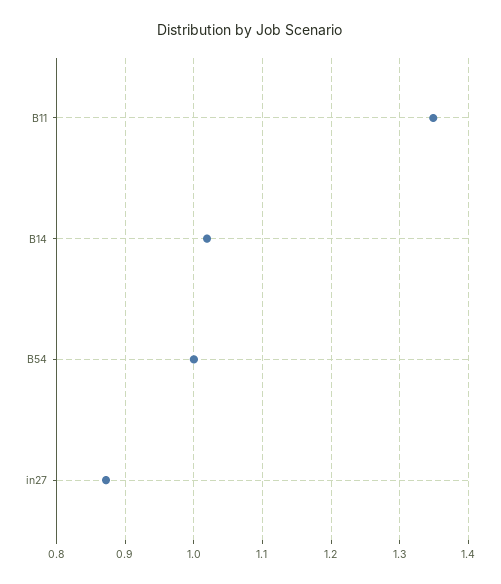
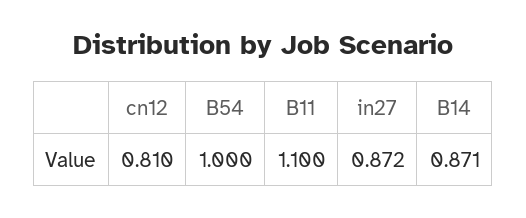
B11: 1.35 -> 1.1
B14: 1.02 -> 0.871
cn12: none -> 0.81

